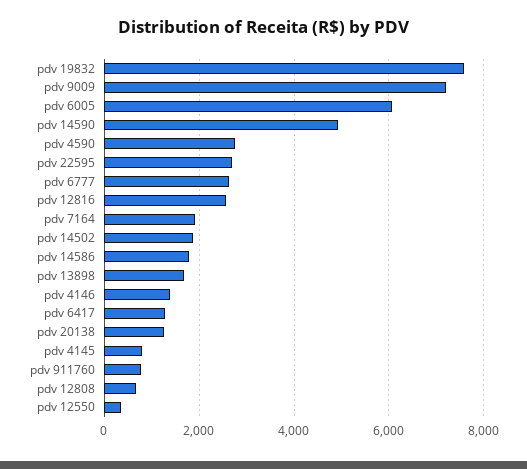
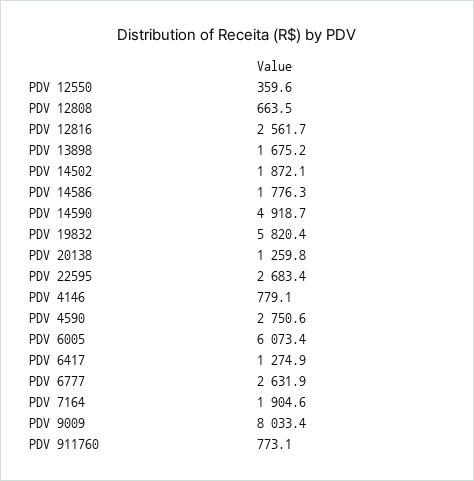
pdv 19832: 7600 -> 5820.4
pdv 9009: 7200 -> 8033.4
pdv 4146: 1400 -> 779.1
pdv 4145: 800 -> none

